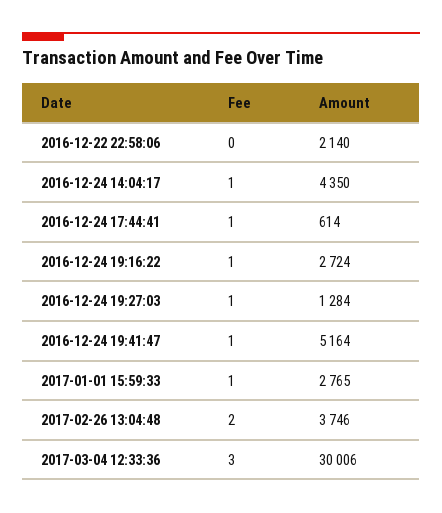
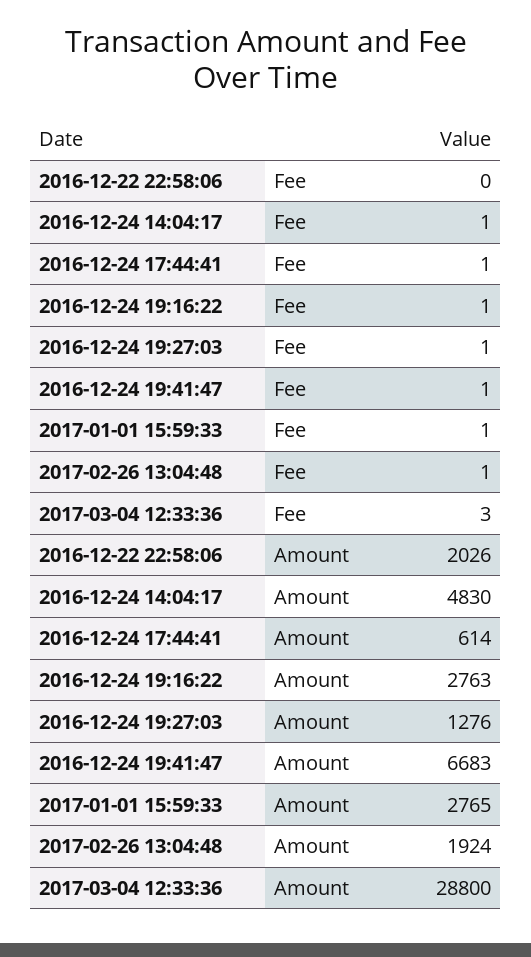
Amount, 2016-12-22 22:58:06: 2140 -> 2026
Amount, 2016-12-24 14:04:17: 4350 -> 4830
Amount, 2016-12-24 19:16:22: 2724 -> 2763
Amount, 2016-12-24 19:27:03: 1284 -> 1276
Amount, 2016-12-24 19:41:47: 5164 -> 6683
Fee, 2017-02-26 13:04:48: 2 -> 1
Amount, 2017-02-26 13:04:48: 3746 -> 1924
Amount, 2017-03-04 12:33:36: 30006 -> 28800

